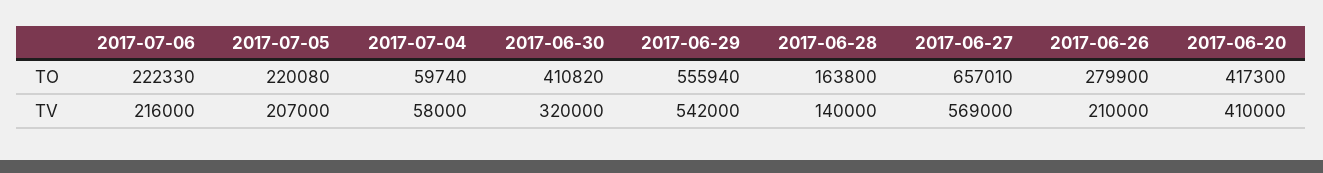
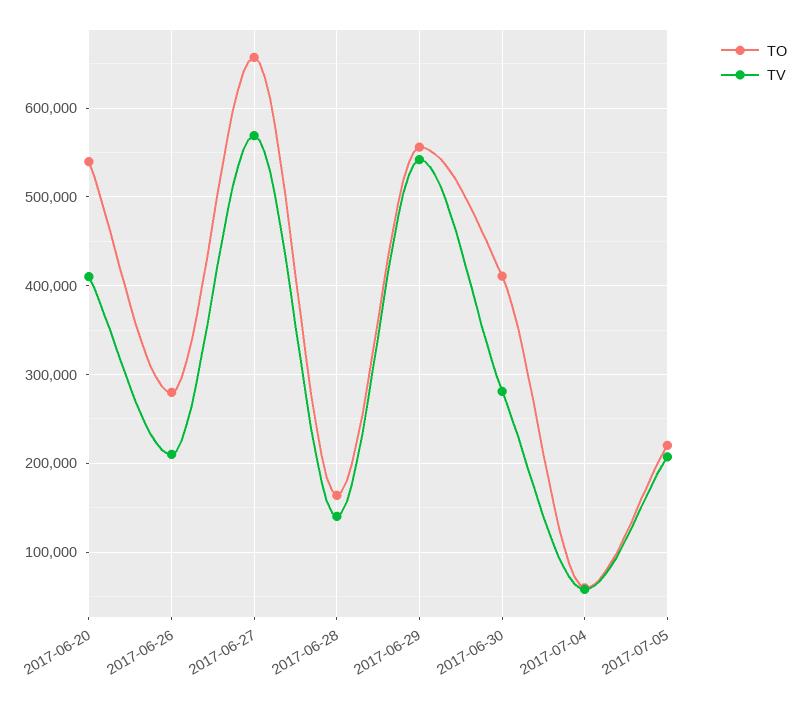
TO, 2017-07-06: 222330 -> none
TO, 2017-06-20: 417300 -> 540000
TV, 2017-07-06: 216000 -> none
TV, 2017-06-30: 320000 -> 280000

